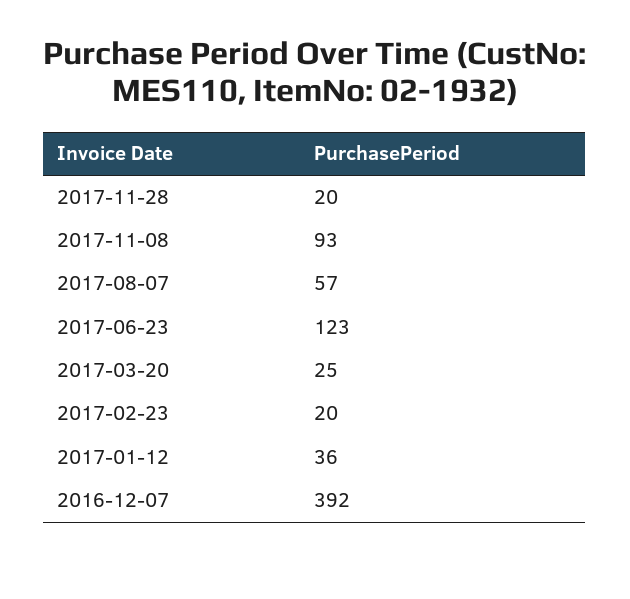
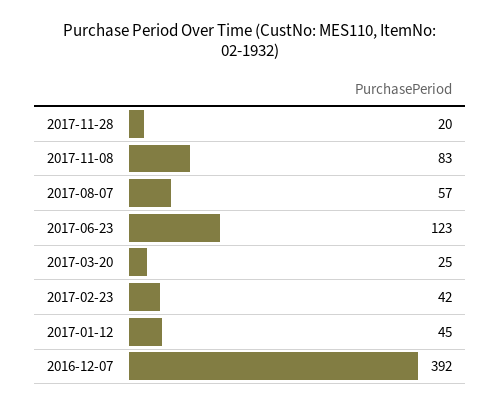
2017-11-08: 93 -> 83
2017-02-23: 20 -> 42
2017-01-12: 36 -> 45

